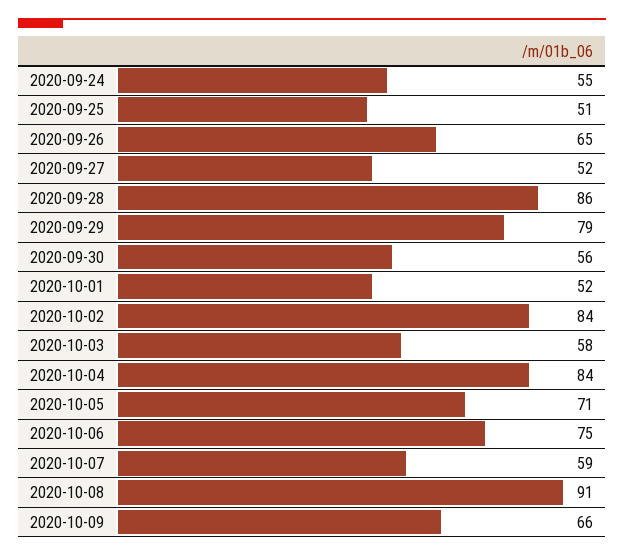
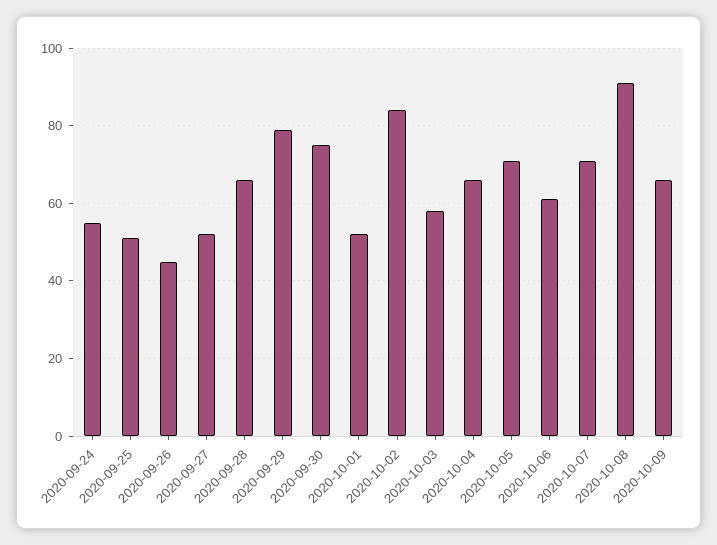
2020-09-26: 65 -> 45
2020-09-28: 86 -> 65
2020-09-30: 56 -> 75
2020-10-04: 84 -> 65
2020-10-06: 75 -> 60
2020-10-07: 59 -> 70

